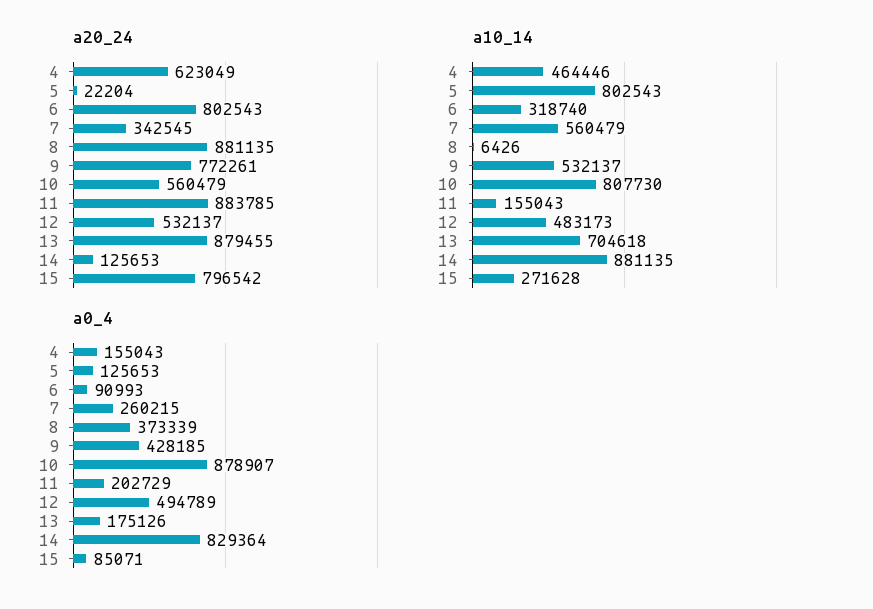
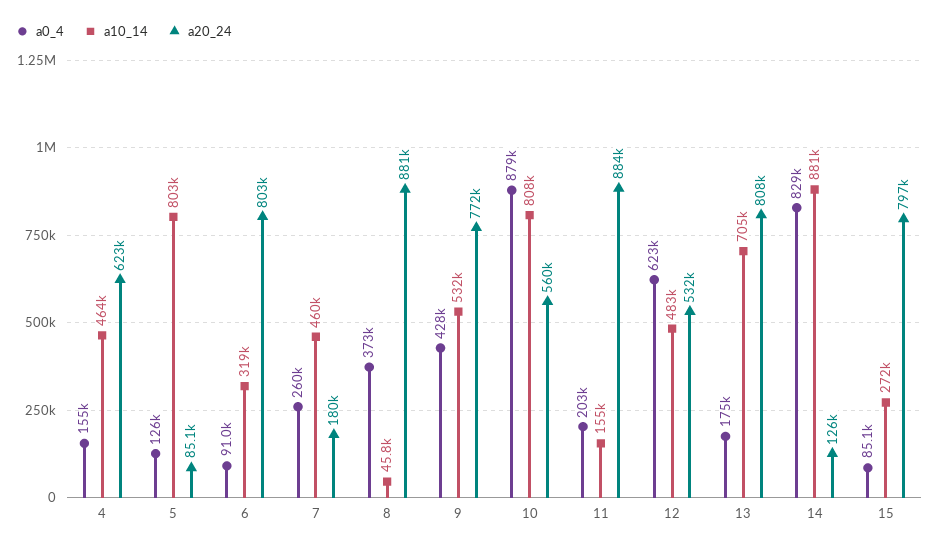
a20_24, 5: 22204 -> 85100
a20_24, 7: 342545 -> 180000
a20_24, 13: 879455 -> 808000
a10_14, 7: 560479 -> 460000
a10_14, 8: 6426 -> 45800
a0_4, 12: 494789 -> 623000

